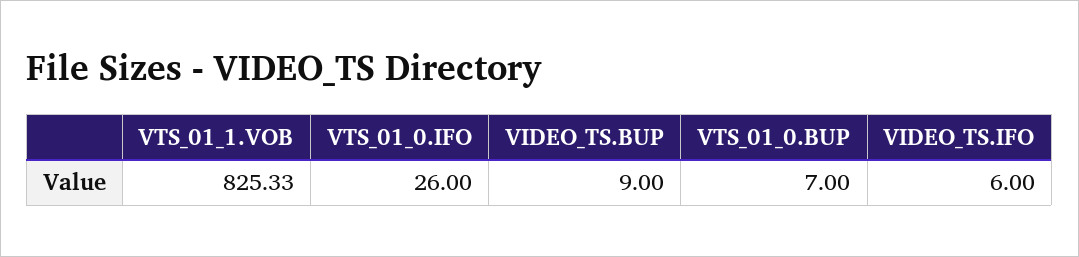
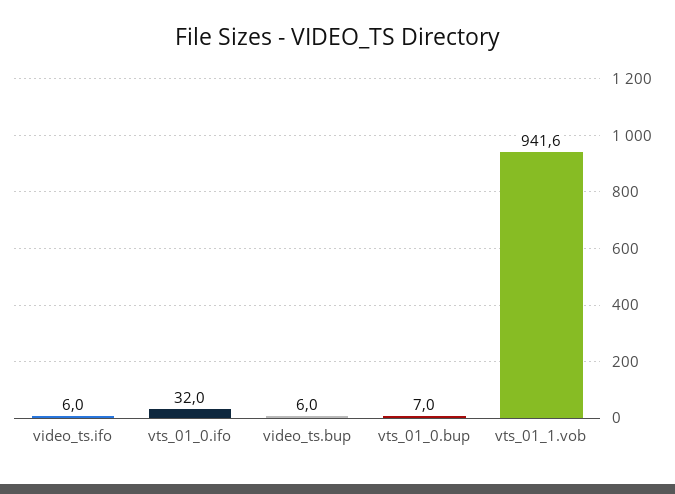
VTS_01_1.VOB: 825.33 -> 941.6
VTS_01_0.IFO: 26 -> 32
VIDEO_TS.BUP: 9 -> 6

